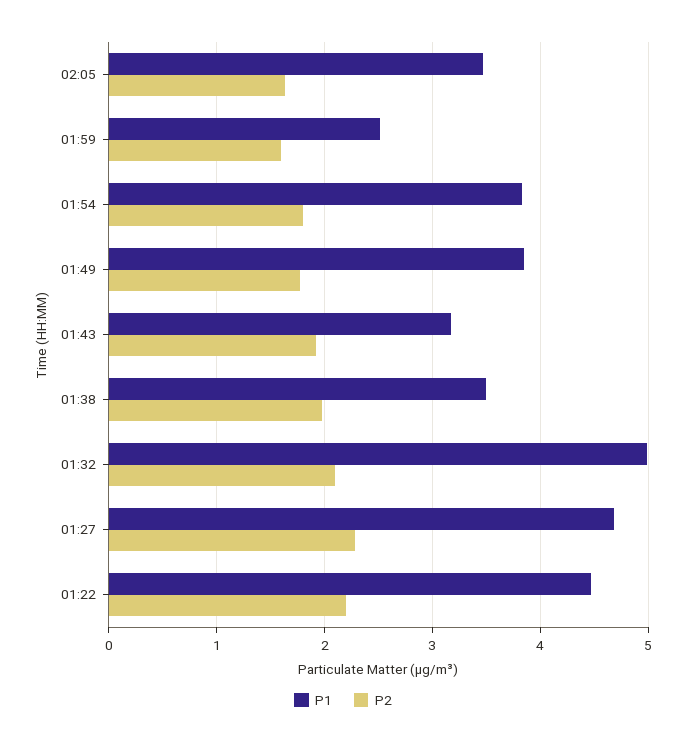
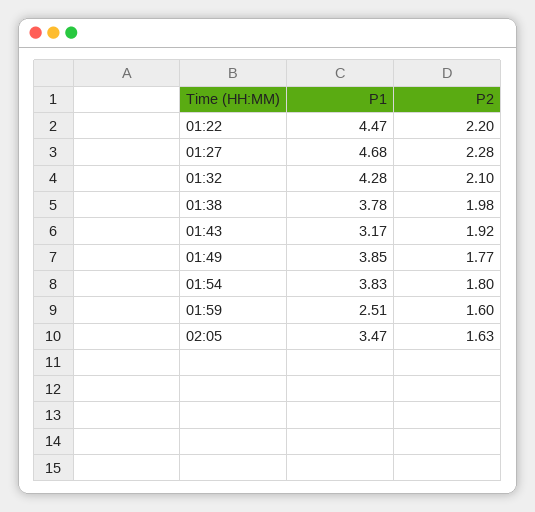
P1, 01:38: 3.5 -> 3.78
P1, 01:32: 5 -> 4.28

